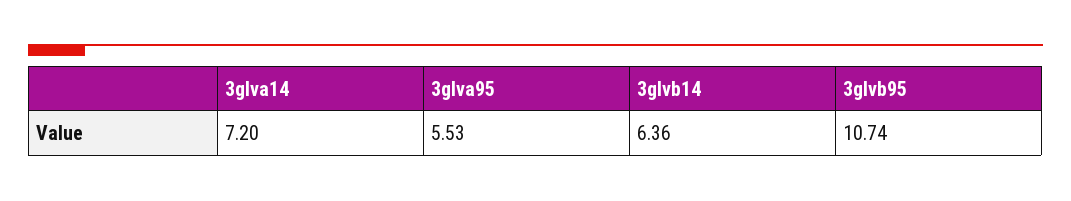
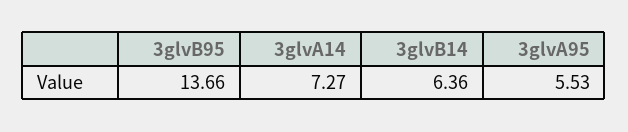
3glva14: 7.2 -> 7.27
3glvb95: 10.74 -> 13.66

